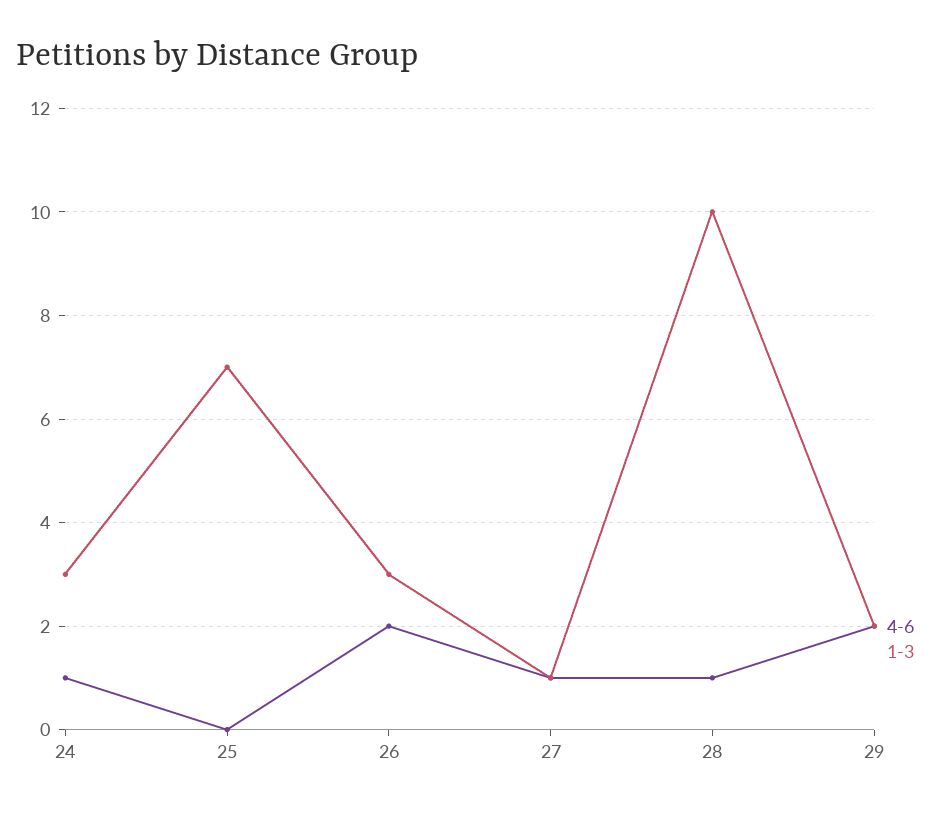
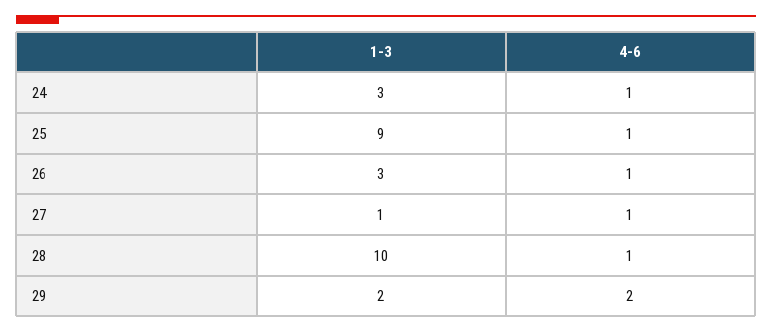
4-6, 25: 0 -> 1
1-3, 25: 7 -> 9
4-6, 26: 2 -> 1

